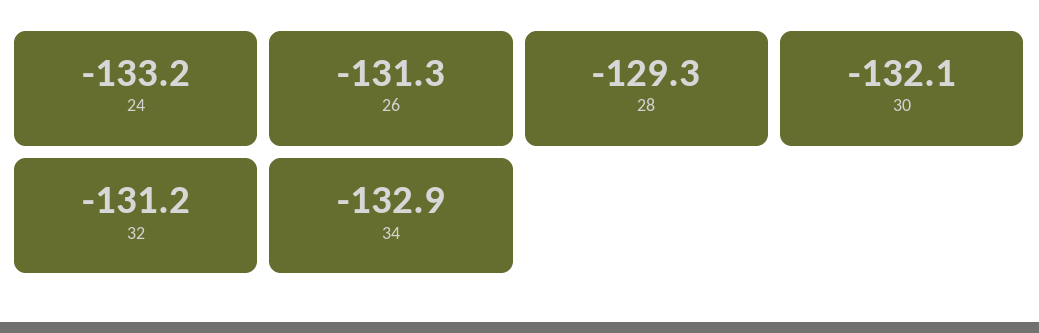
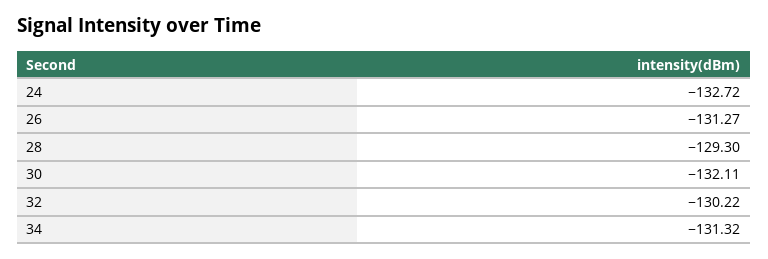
24: -133.2 -> -132.72
32: -131.2 -> -130.22
34: -132.9 -> -131.32

